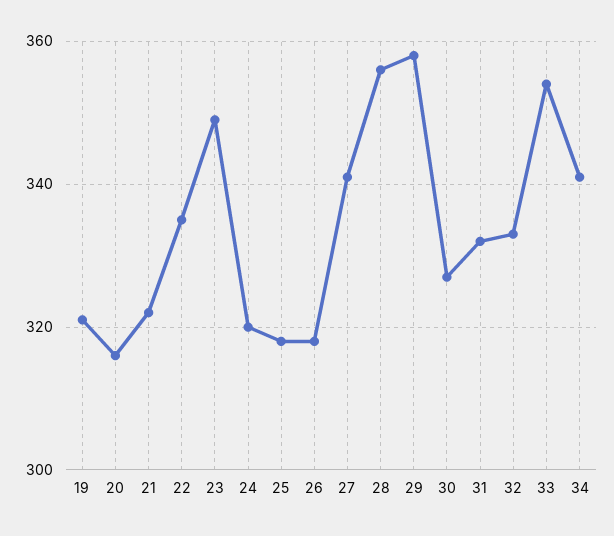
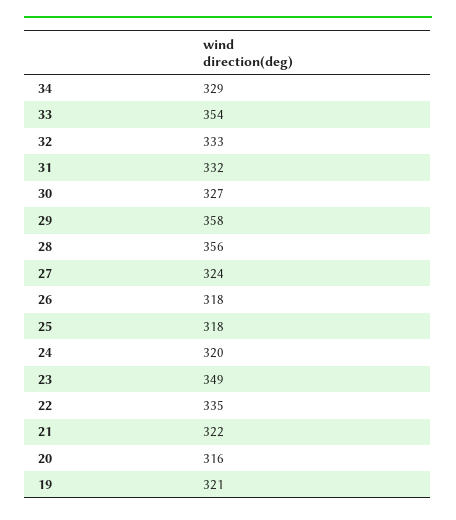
27: 340 -> 324
34: 340 -> 329

